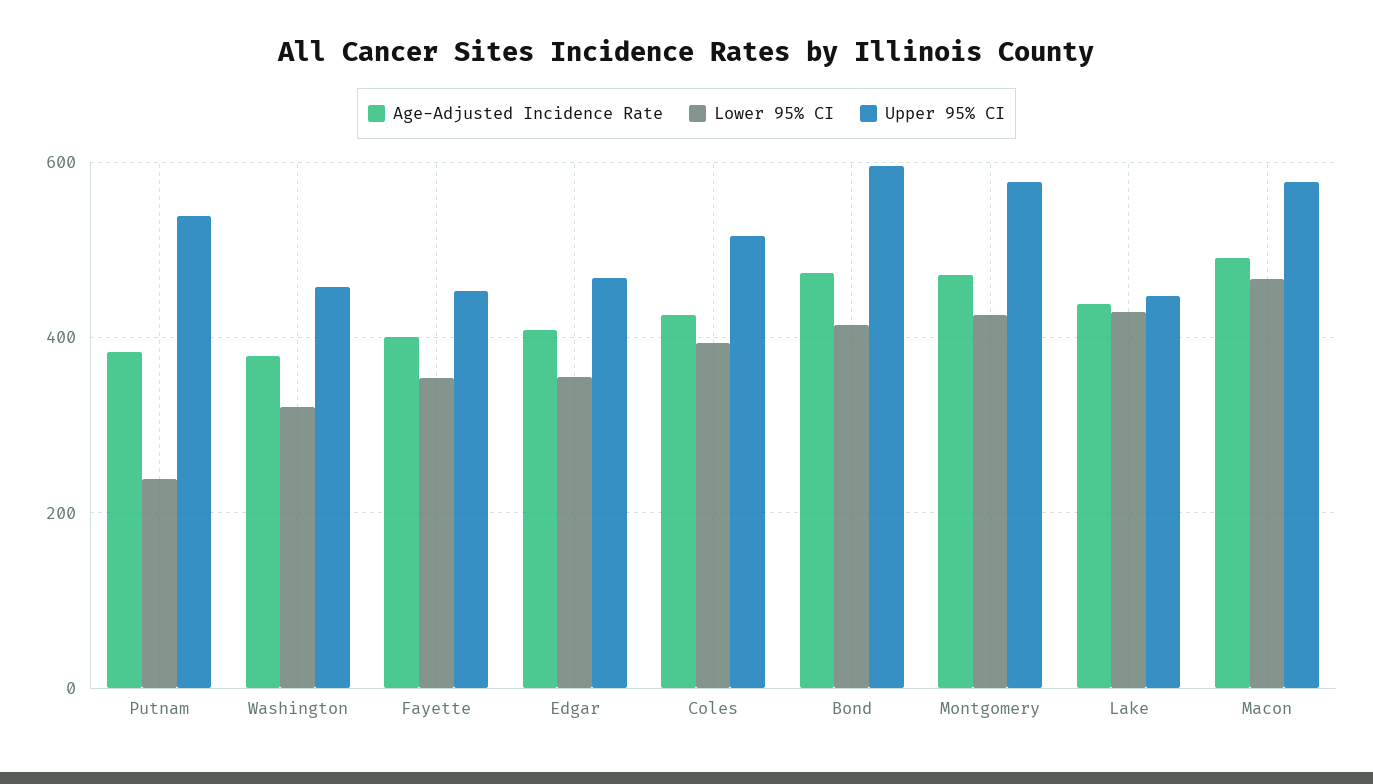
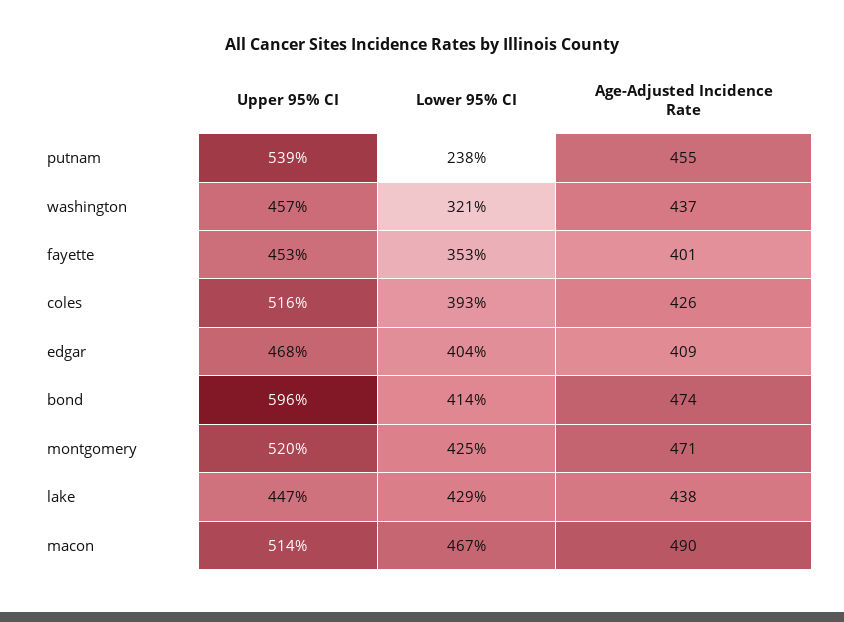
Age-Adjusted Incidence Rate, Putnam: 380 -> 455
Age-Adjusted Incidence Rate, Washington: 380 -> 437
Lower 95% CI, Edgar: 360 -> 404
Upper 95% CI, Montgomery: 580 -> 520
Upper 95% CI, Macon: 580 -> 514

